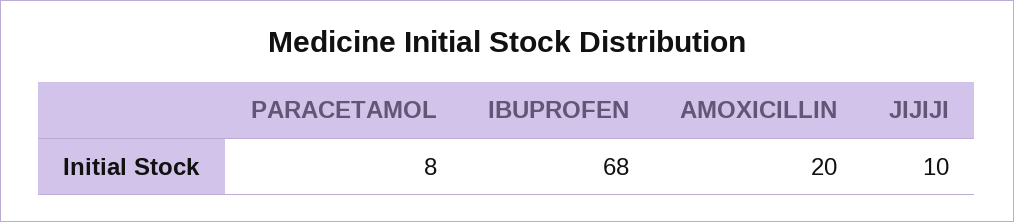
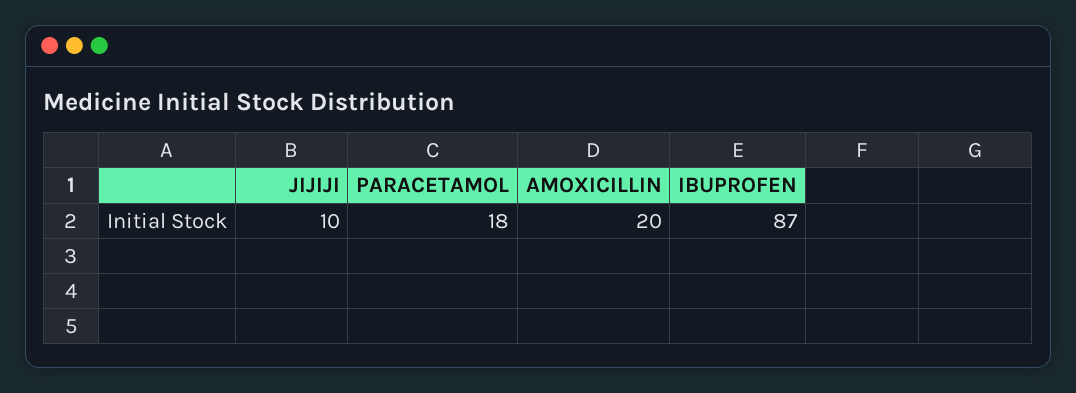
PARACETAMOL: 8 -> 18
IBUPROFEN: 68 -> 87

